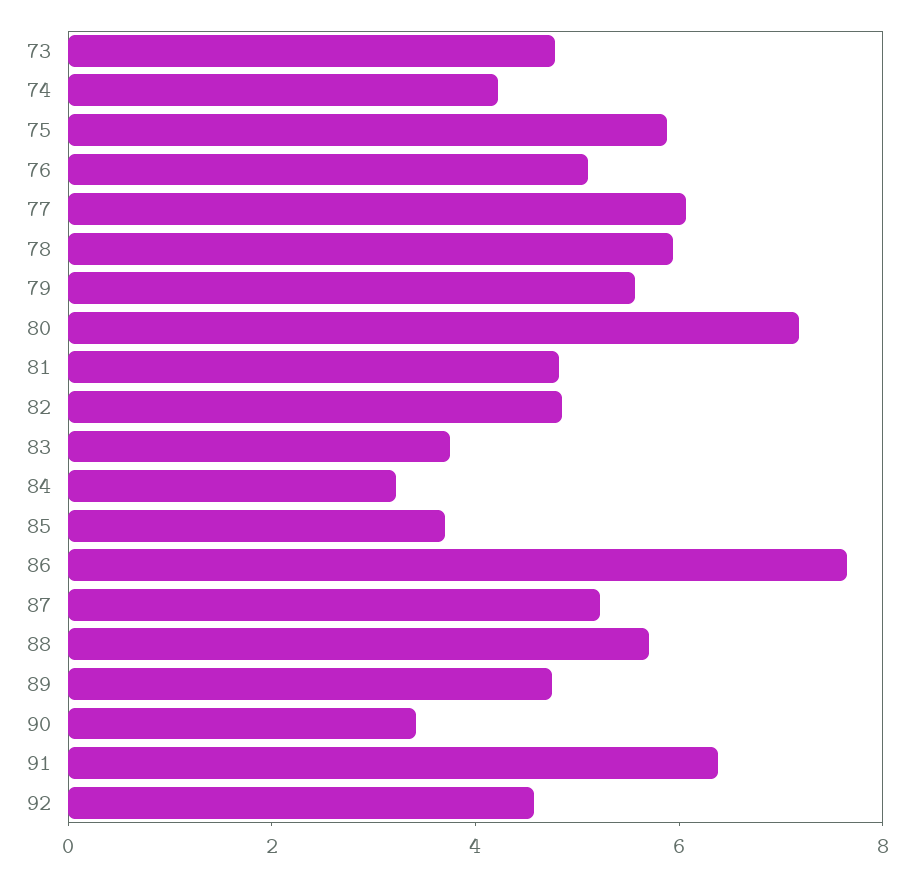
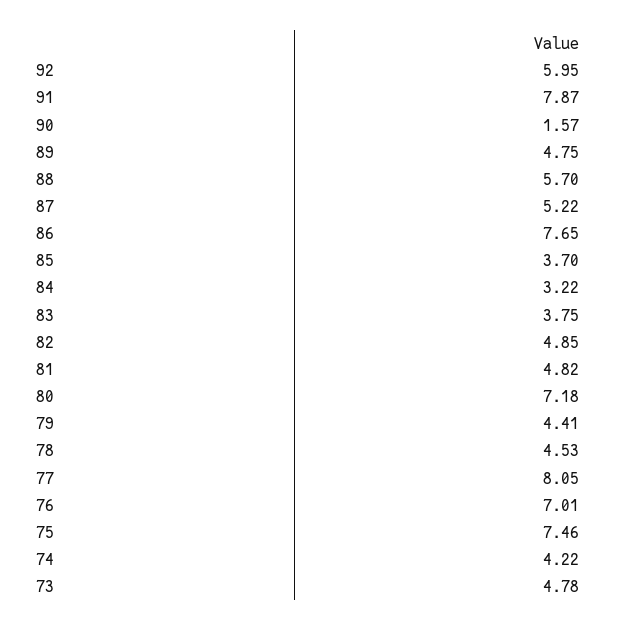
75: 6 -> 7.46
76: 5 -> 7.01
77: 6 -> 8.05
78: 6 -> 4.53
79: 5.5 -> 4.41
90: 3.5 -> 1.57
91: 6.5 -> 7.87
92: 4.5 -> 5.95

